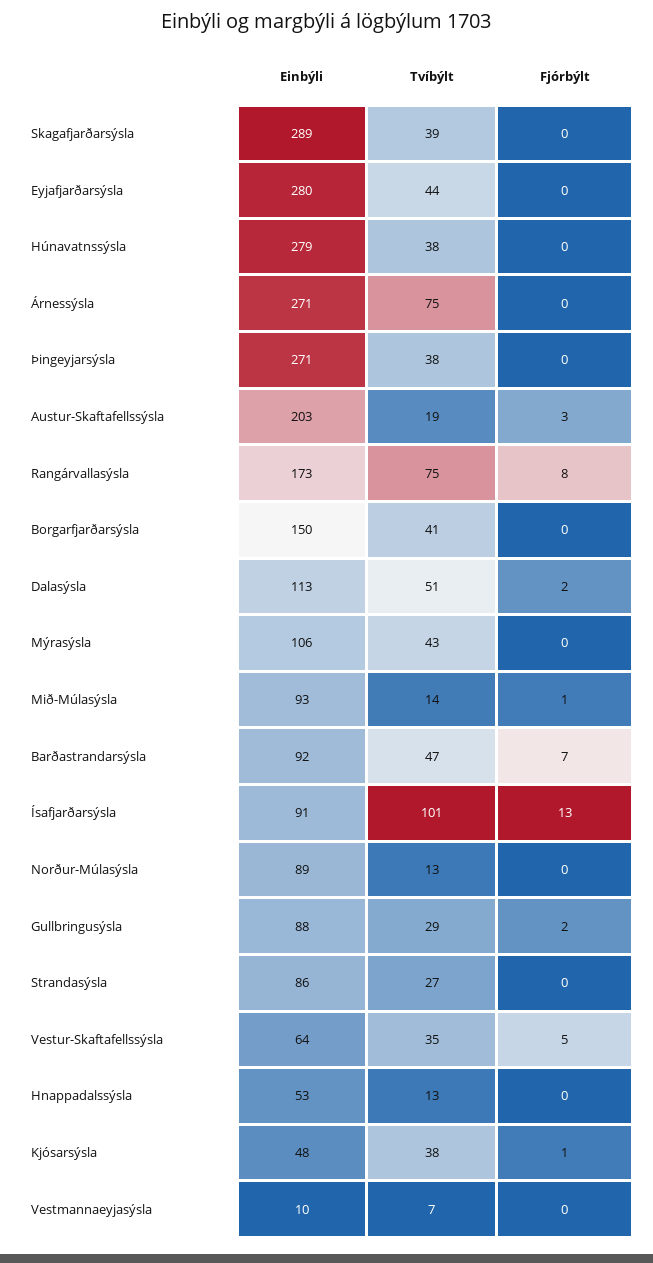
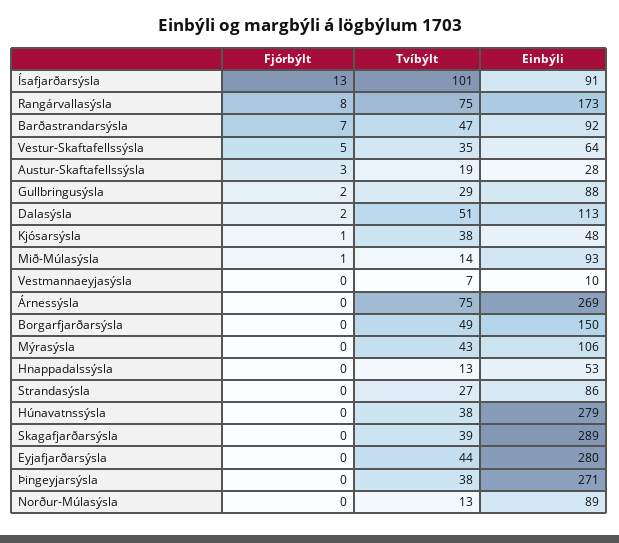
Einbýli, Árnessýsla: 271 -> 269
Einbýli, Austur-Skaftafellssýsla: 203 -> 28
Tvíbýlt, Borgarfjarðarsýsla: 41 -> 49

